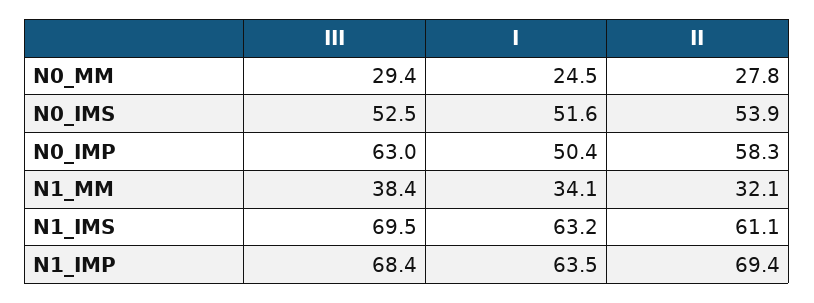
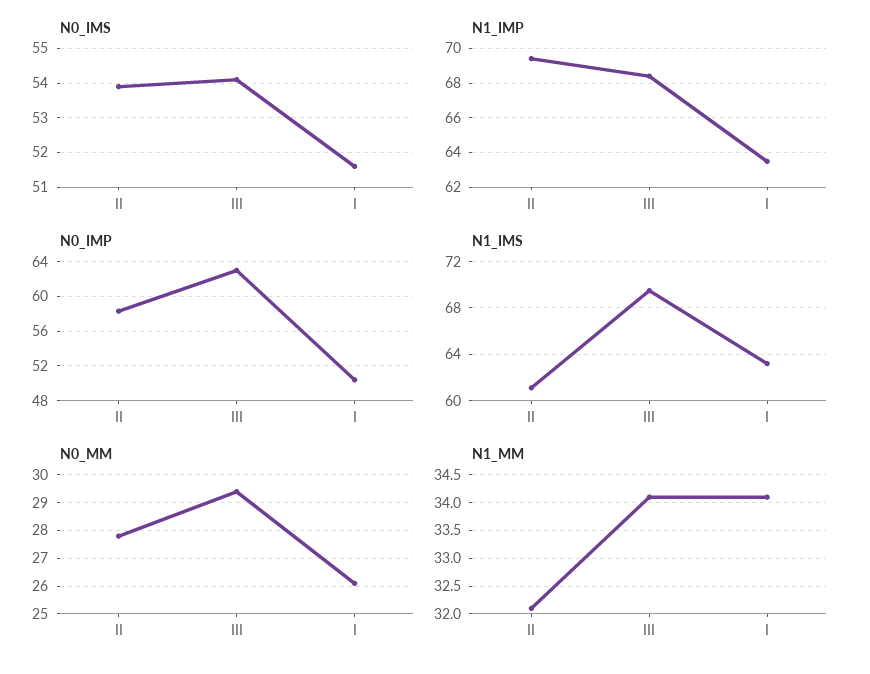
N0_MM, I: 24.5 -> 26
N0_IMS, III: 52.5 -> 54
N1_MM, III: 38.4 -> 34

